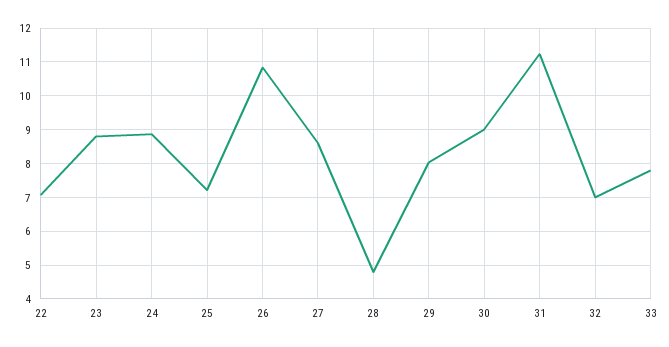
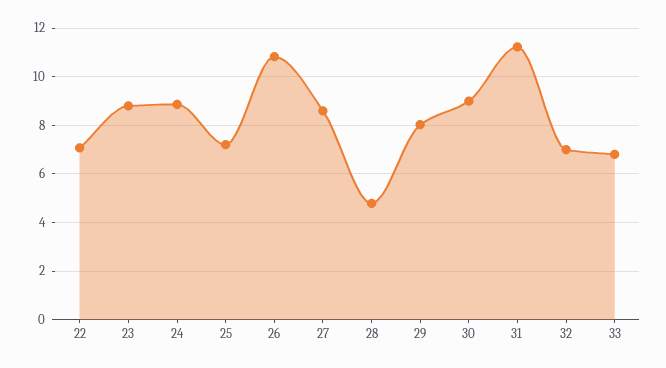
33: 7.8 -> 6.75

